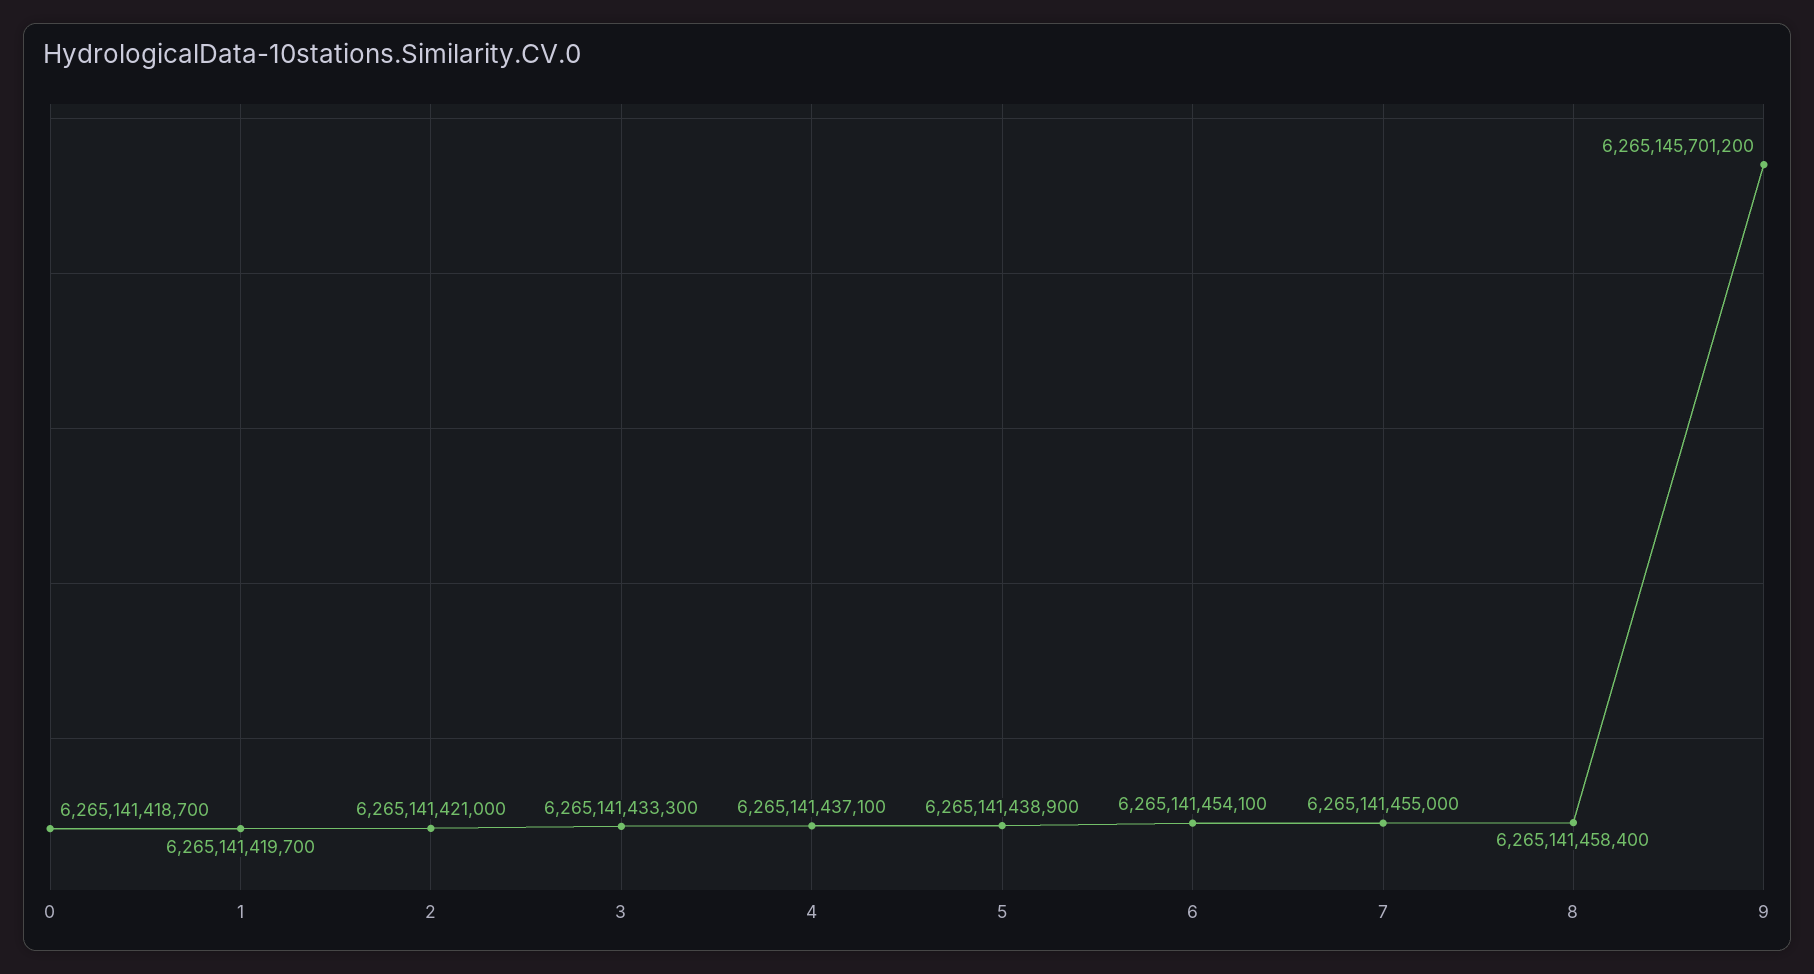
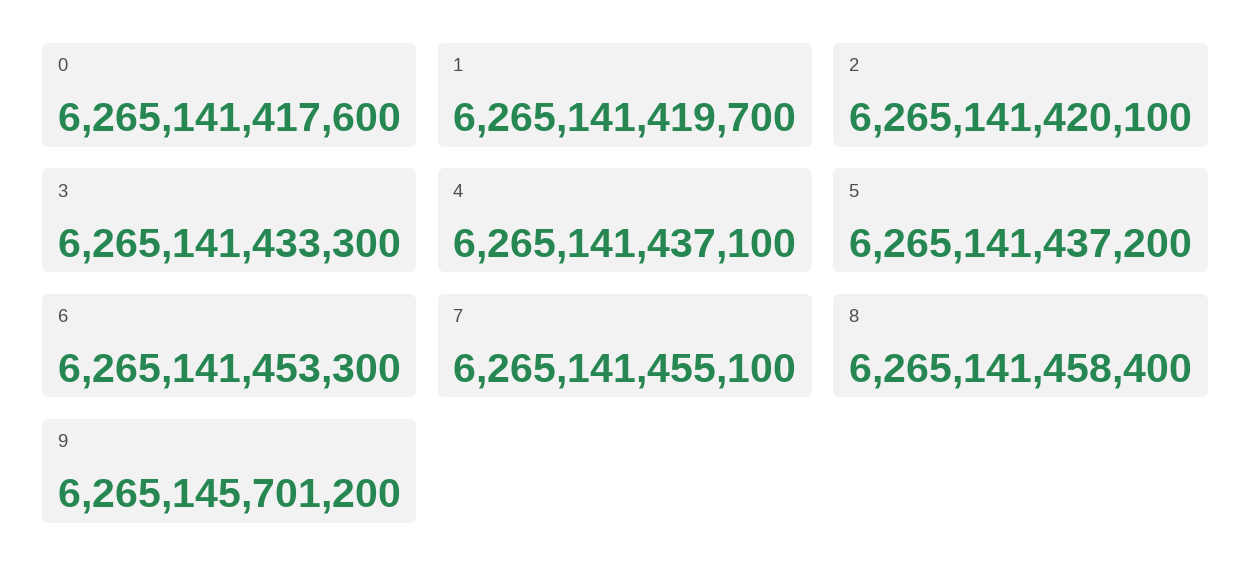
0: 6265141418700 -> 6265141417600
2: 6265141421000 -> 6265141420100
5: 6265141438900 -> 6265141437200
6: 6265141454100 -> 6265141453300
7: 6265141455000 -> 6265141455100

